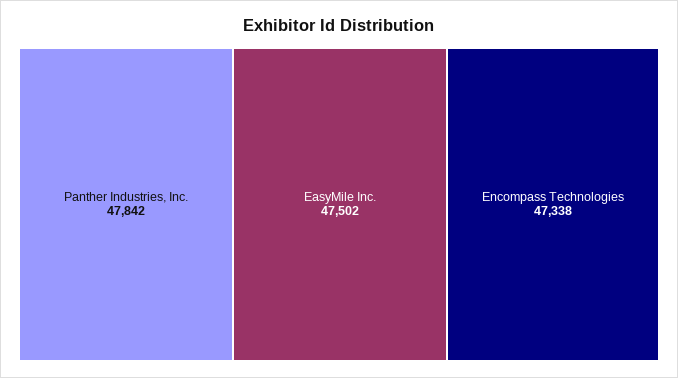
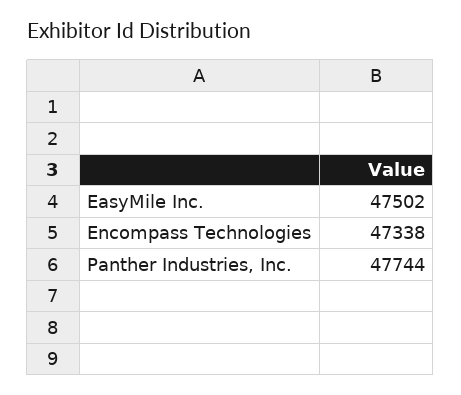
Panther Industries, Inc.: 47842 -> 47744

